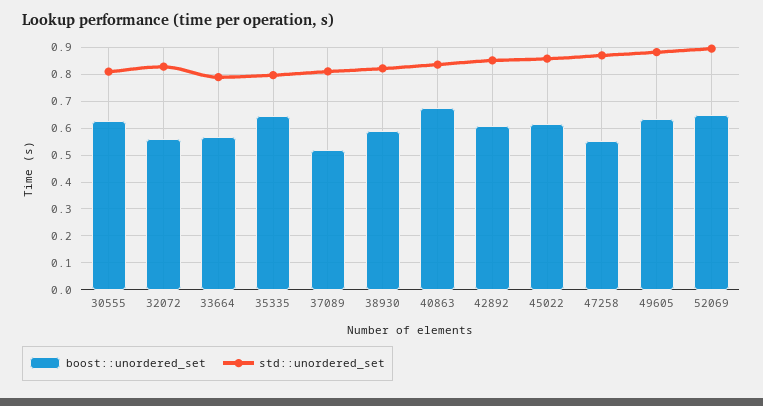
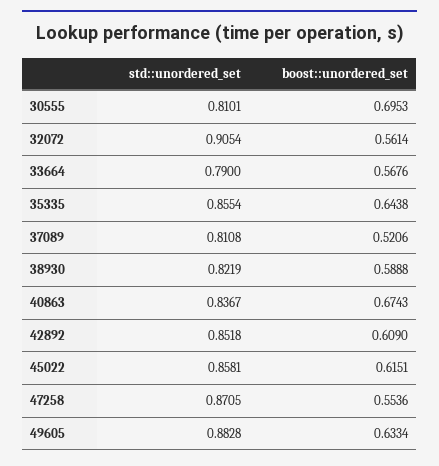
boost::unordered_set, 30555: 0.625 -> 0.6953
std::unordered_set, 32072: 0.825 -> 0.9054
std::unordered_set, 35335: 0.8 -> 0.8554
boost::unordered_set, 52069: 0.65 -> none
std::unordered_set, 52069: 0.9 -> none

